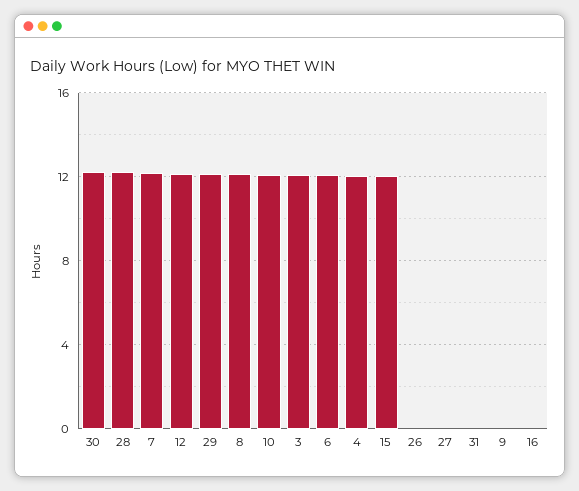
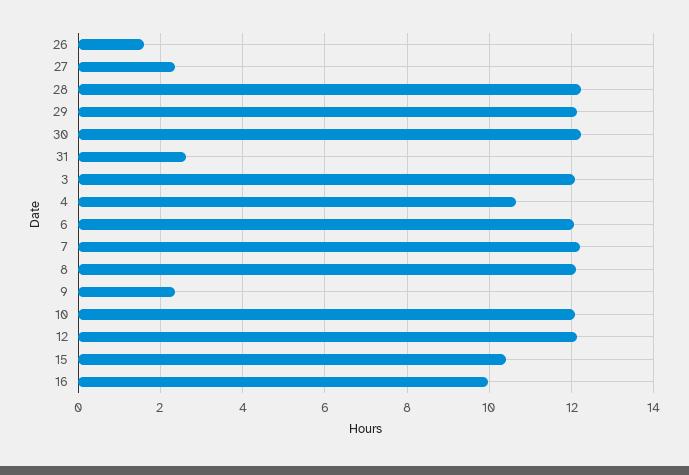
4: 12 -> 10.6
15: 12 -> 10.4
26: 0 -> 1.6
27: 0 -> 2.4
31: 0 -> 2.6
9: 0 -> 2.4
16: 0 -> 10

